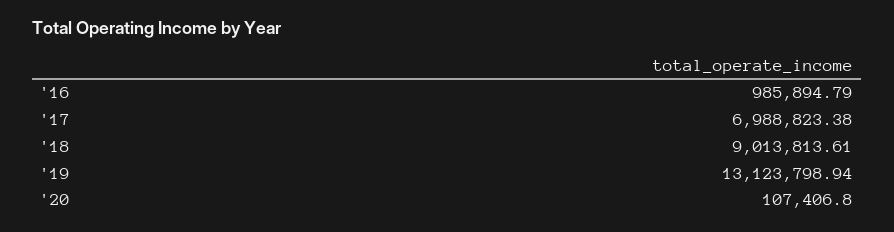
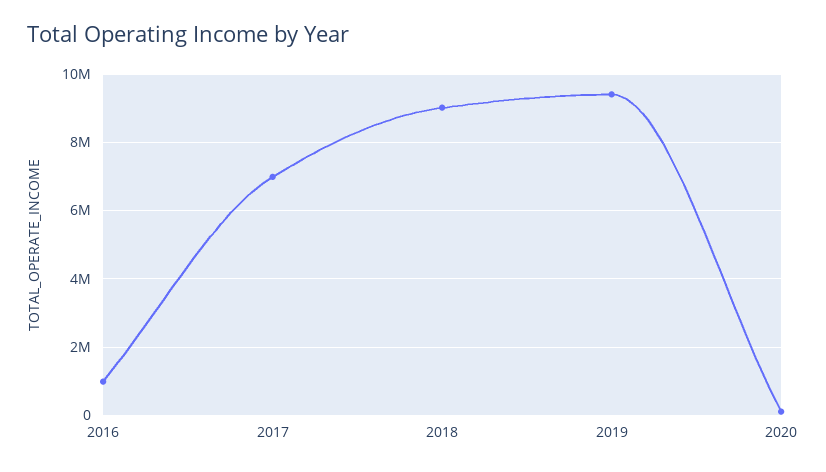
'19: 13123798.94 -> 9400000

